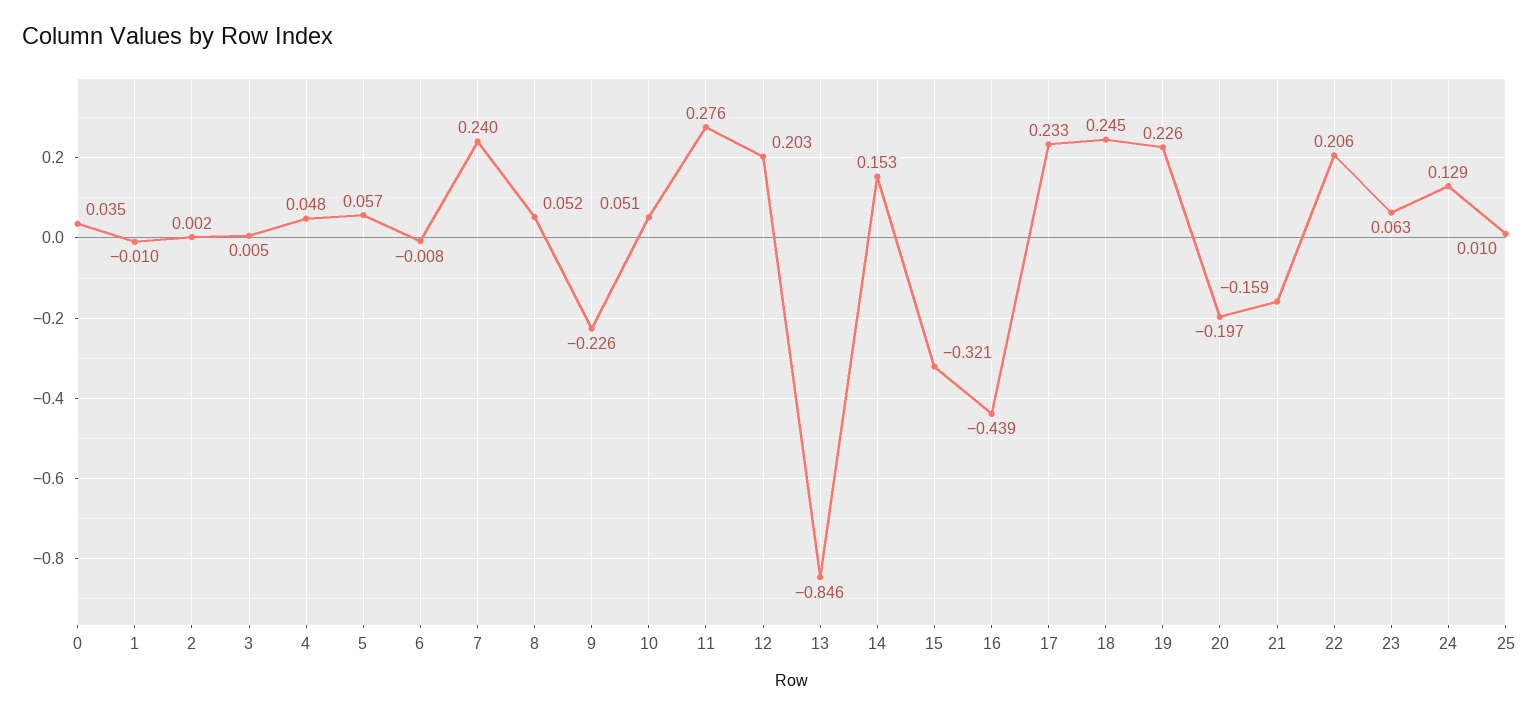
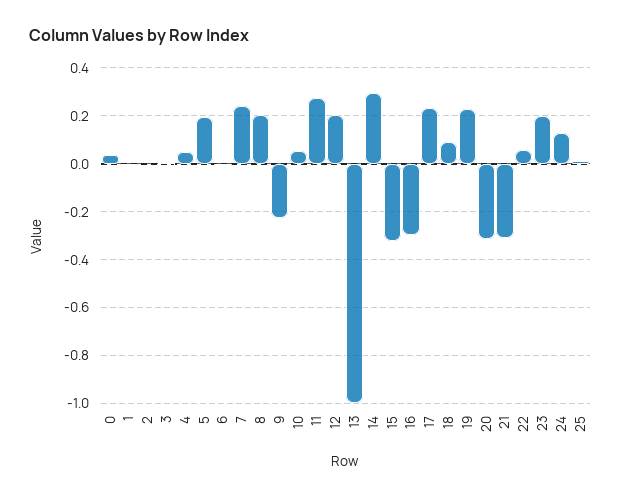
5: 0.057 -> 0.2
8: 0.052 -> 0.2
13: -0.846 -> -1
14: 0.153 -> 0.3
16: -0.439 -> -0.3
18: 0.245 -> 0.1
20: -0.197 -> -0.3
21: -0.159 -> -0.3
22: 0.206 -> 0.05
23: 0.063 -> 0.2

